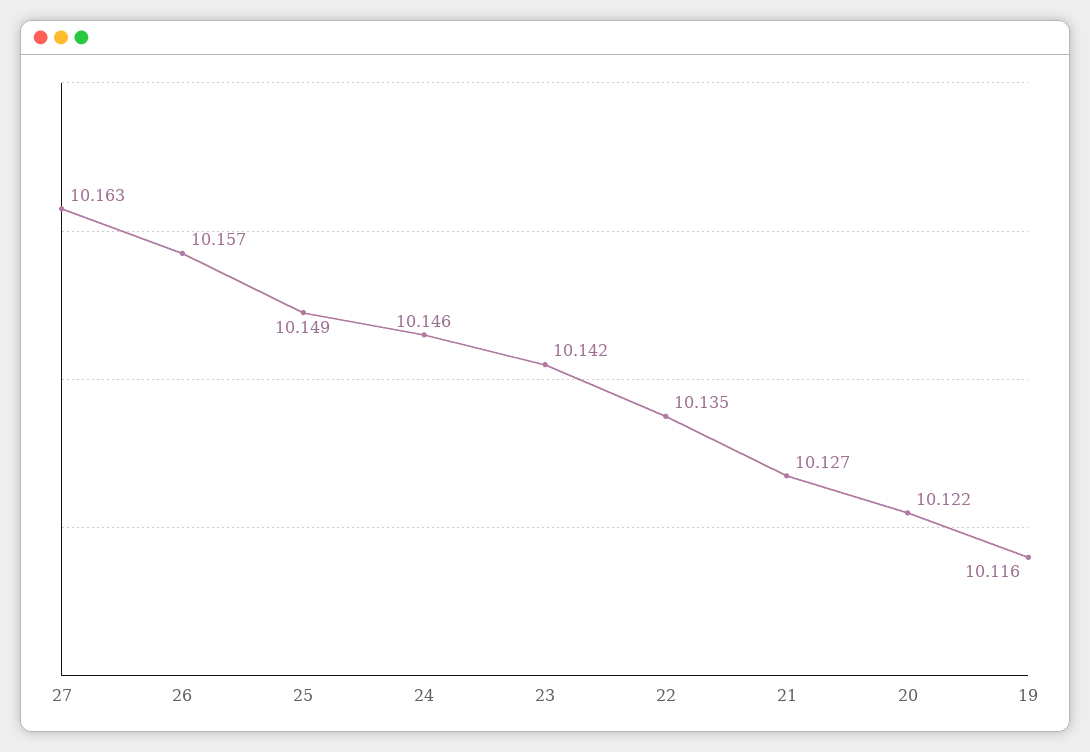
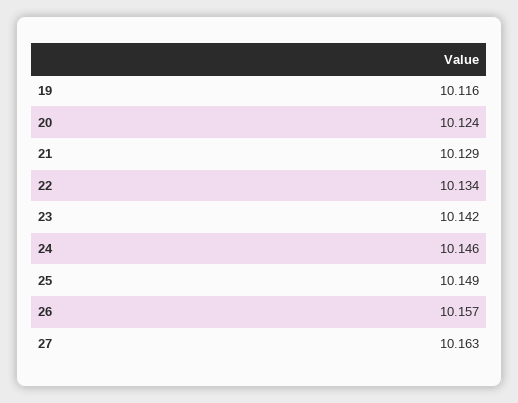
22: 10.135 -> 10.134
21: 10.127 -> 10.129
20: 10.122 -> 10.124

